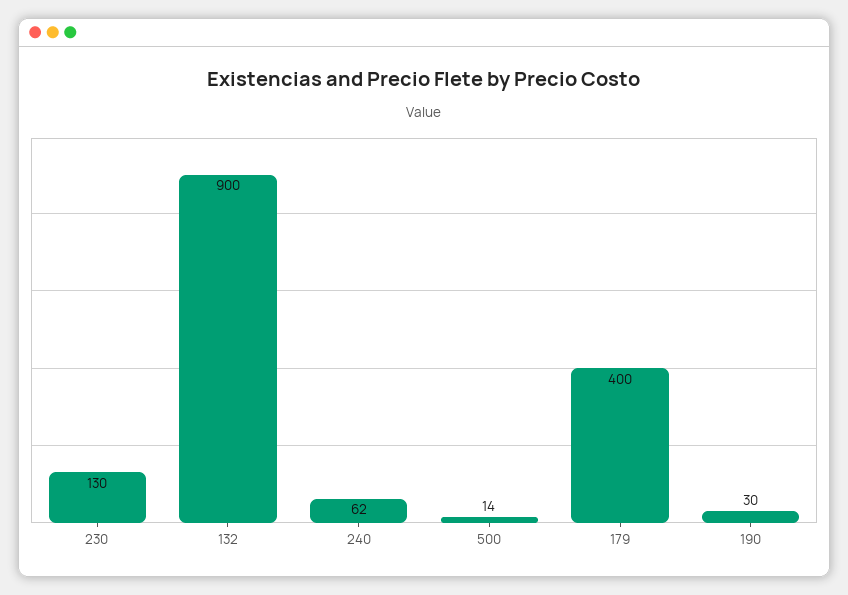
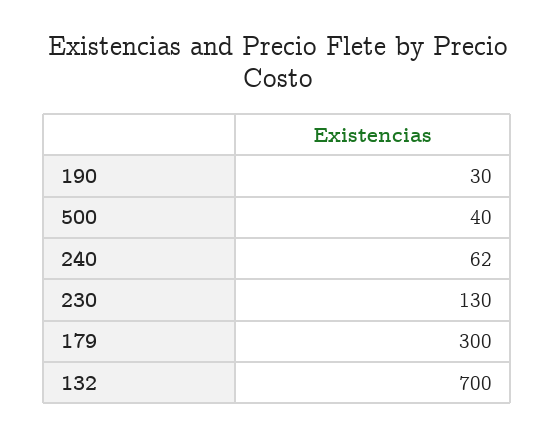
132: 900 -> 700
500: 14 -> 40
179: 400 -> 300

